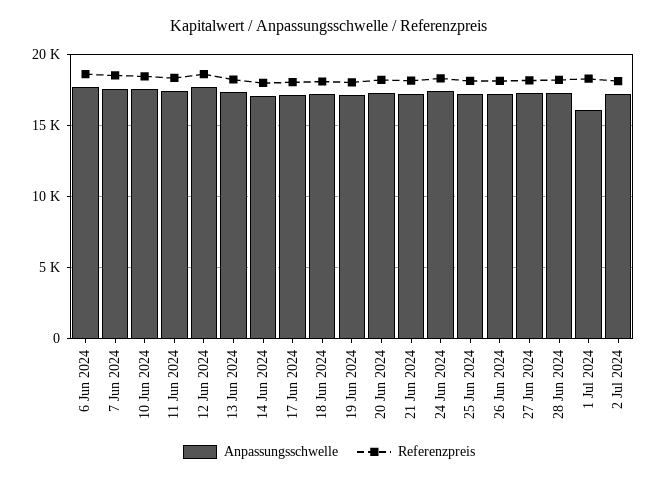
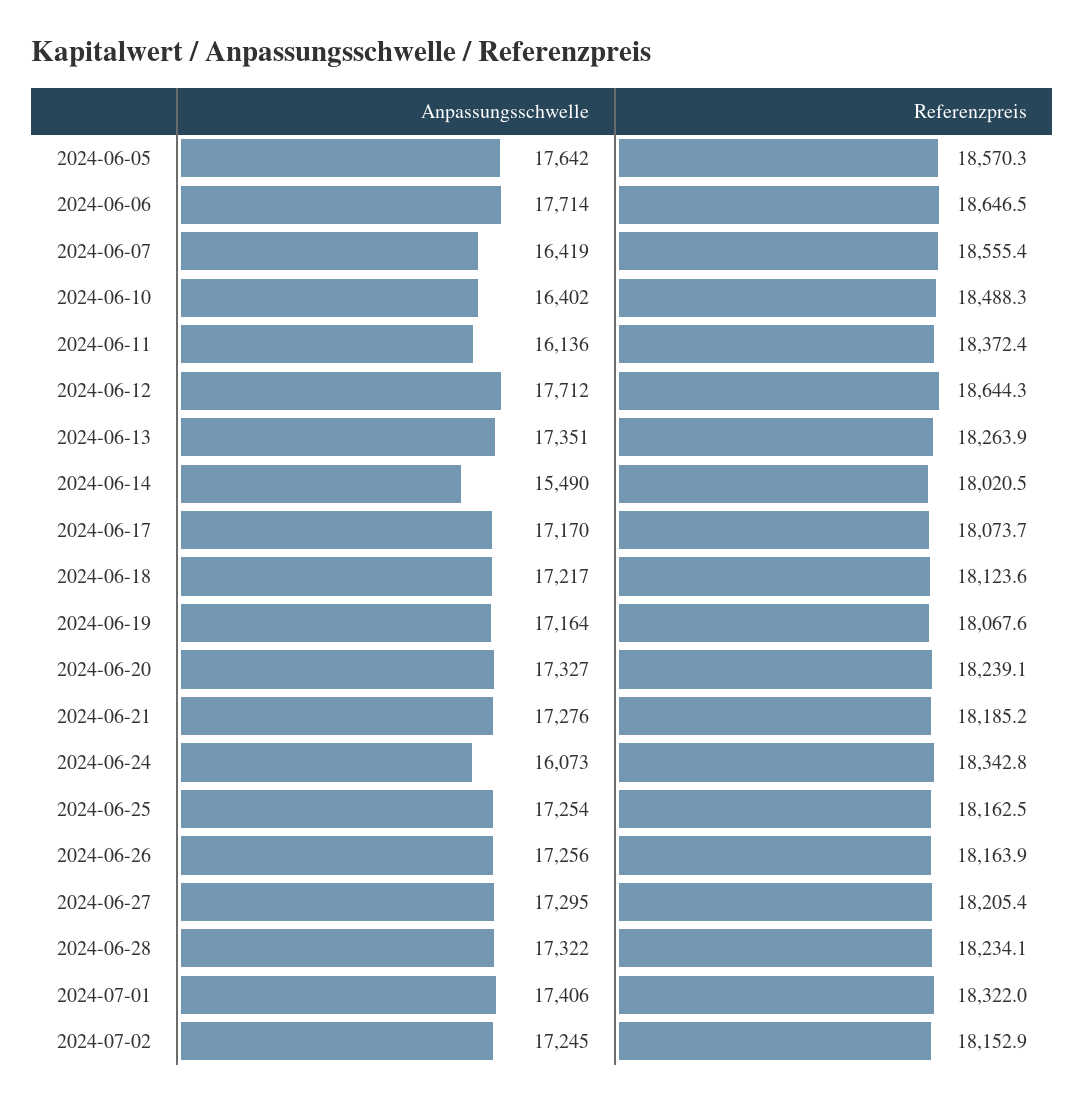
Anpassungsschwelle, 7 Jun 2024: 17500 -> 16419
Anpassungsschwelle, 10 Jun 2024: 17500 -> 16402
Anpassungsschwelle, 11 Jun 2024: 17500 -> 16136
Anpassungsschwelle, 14 Jun 2024: 17000 -> 15490
Anpassungsschwelle, 24 Jun 2024: 17500 -> 16073
Anpassungsschwelle, 1 Jul 2024: 16000 -> 17406
Anpassungsschwelle, 2024-06-05: none -> 17642
Referenzpreis, 2024-06-05: none -> 18570.3

